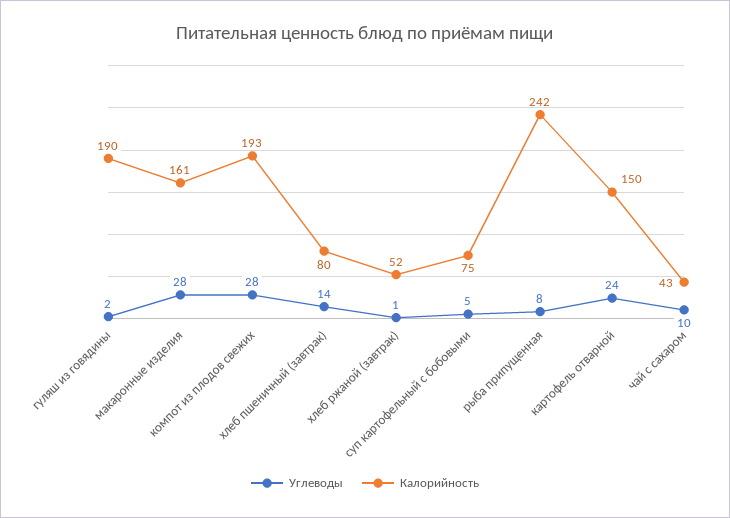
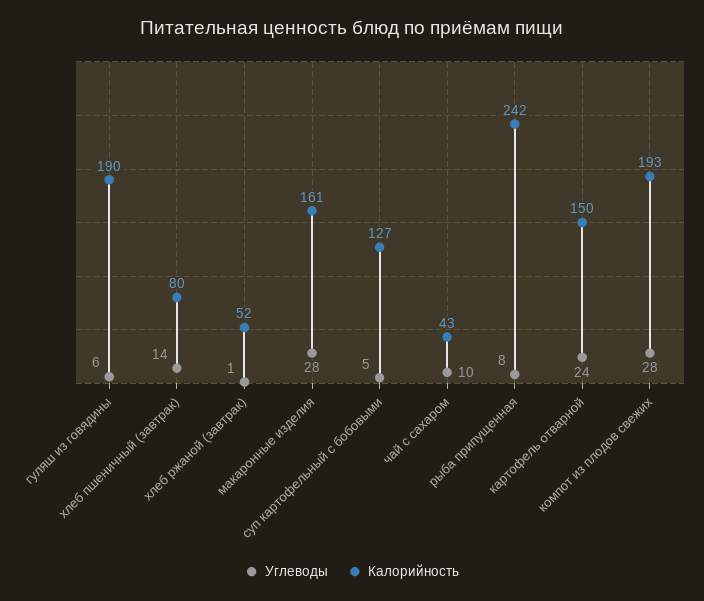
Углеводы, гуляш из говядины: 2 -> 6
Калорийность, суп картофельный с бобовыми: 75 -> 127

